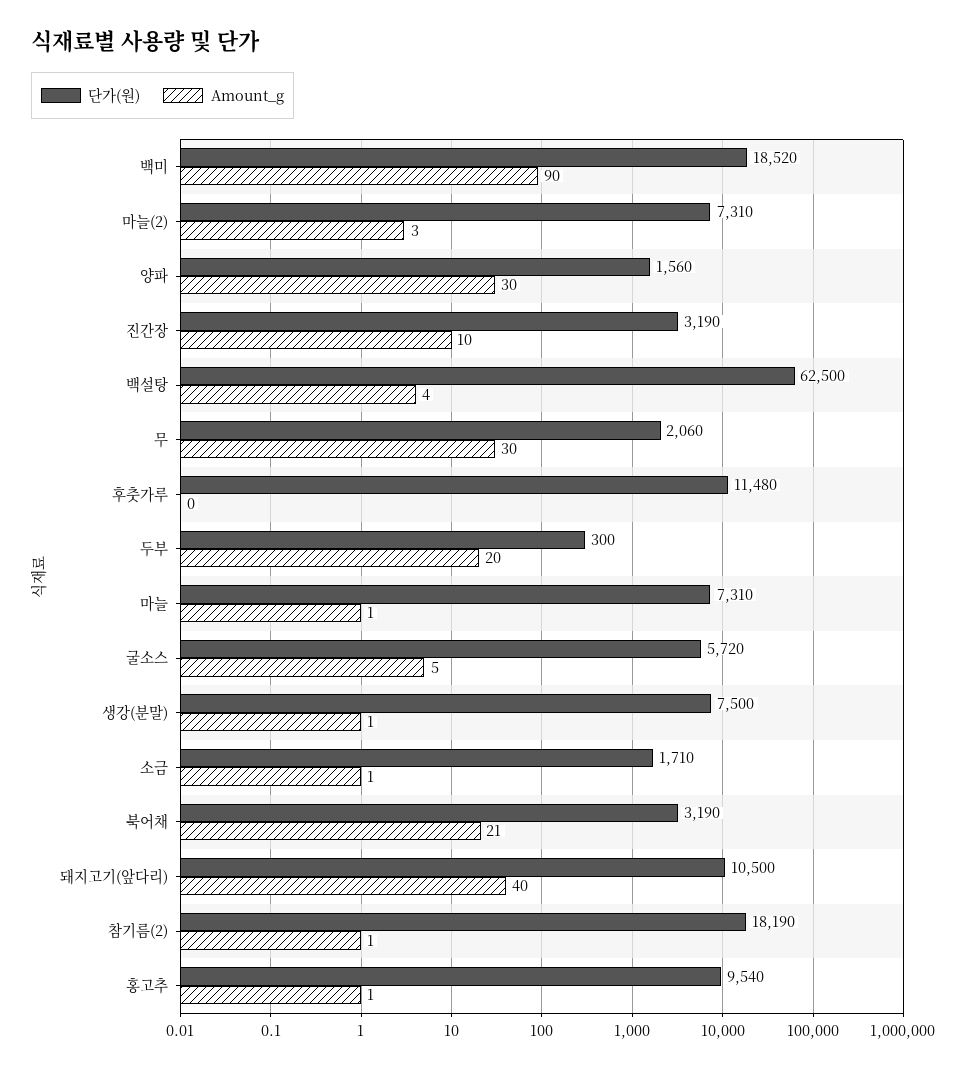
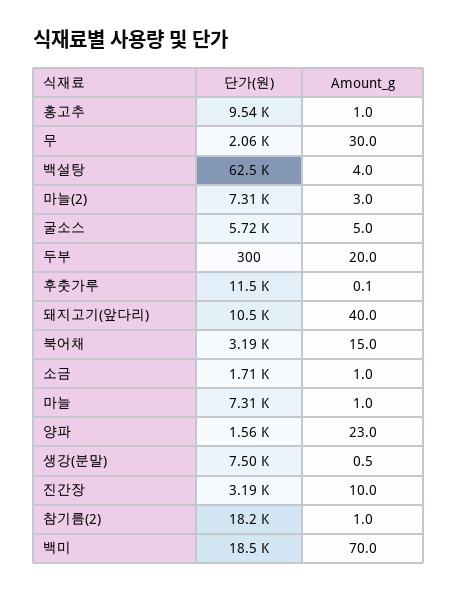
Amount_g, 백미: 90 -> 70
Amount_g, 양파: 30 -> 23
Amount_g, 북어채: 21 -> 15

